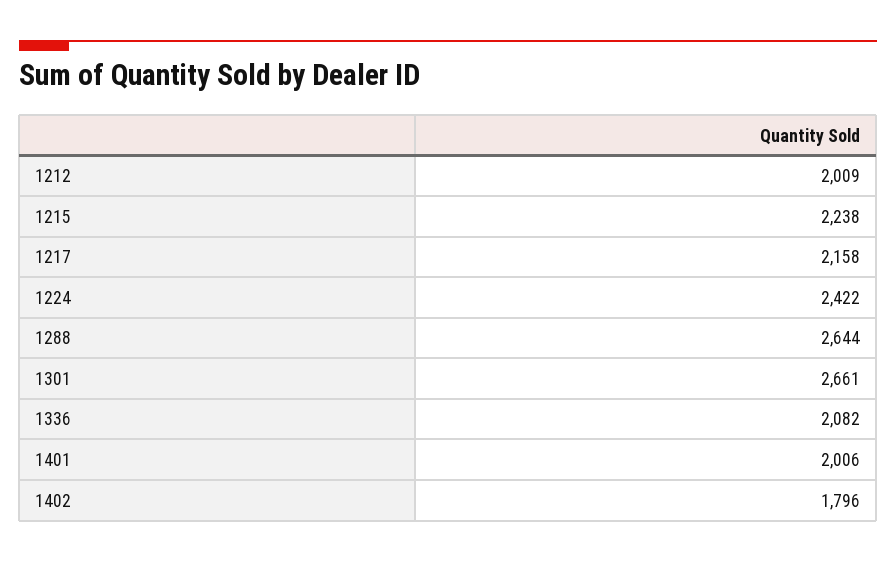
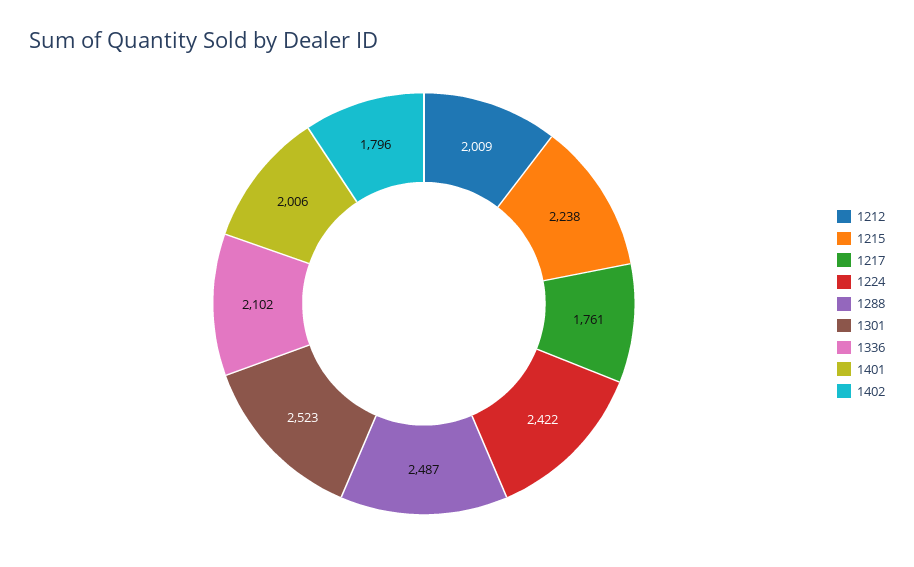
1217: 2158 -> 1761
1288: 2644 -> 2487
1301: 2661 -> 2523
1336: 2082 -> 2102

